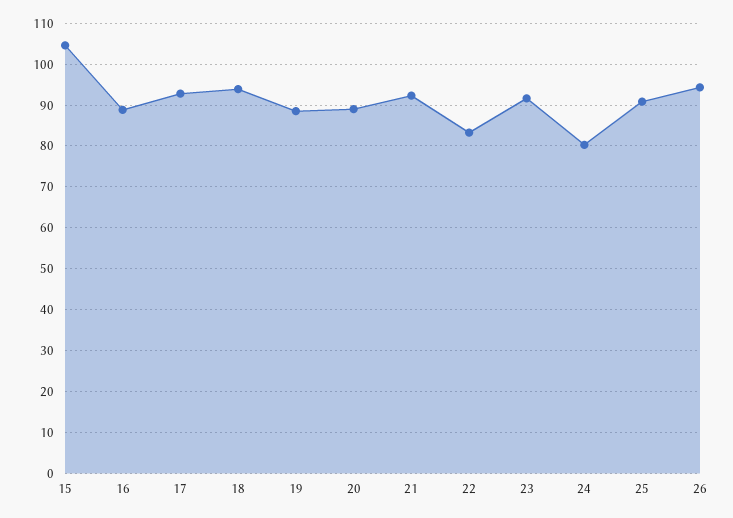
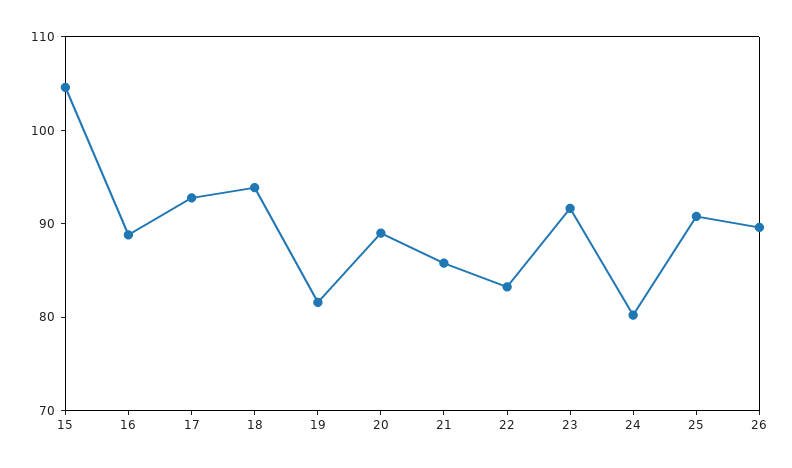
19: 88 -> 82
21: 92 -> 86
26: 94 -> 90

